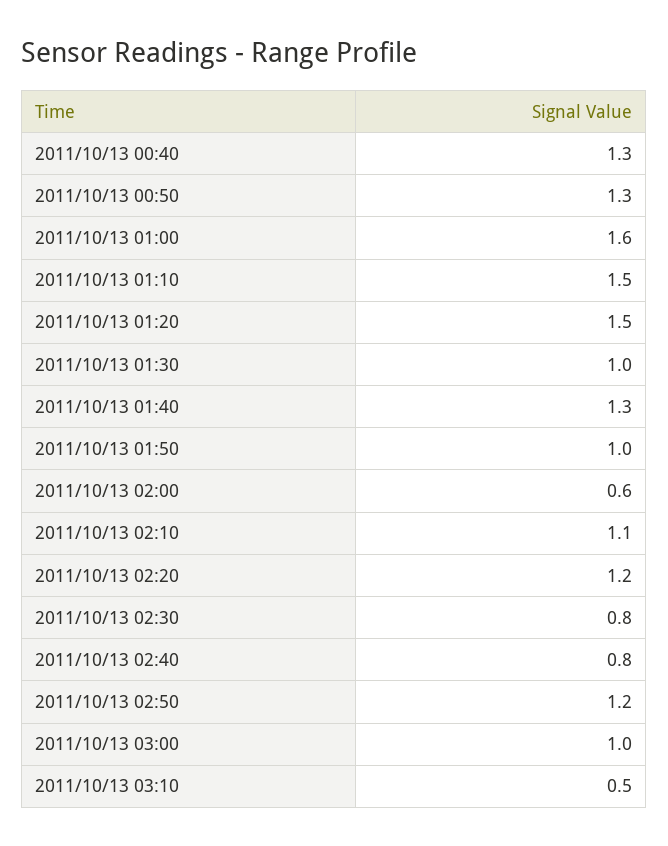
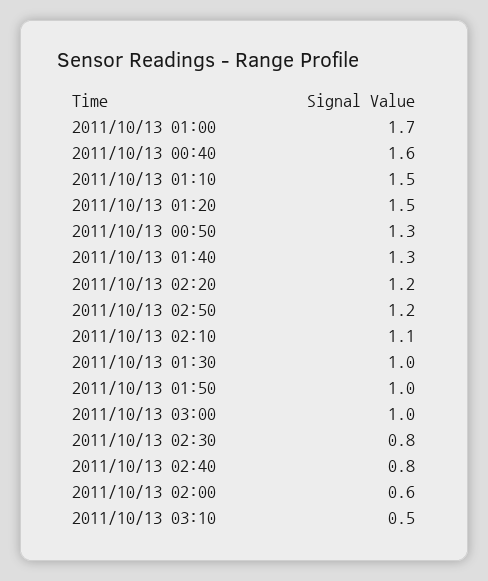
2011/10/13 00:40: 1.3 -> 1.6
2011/10/13 01:00: 1.6 -> 1.7

